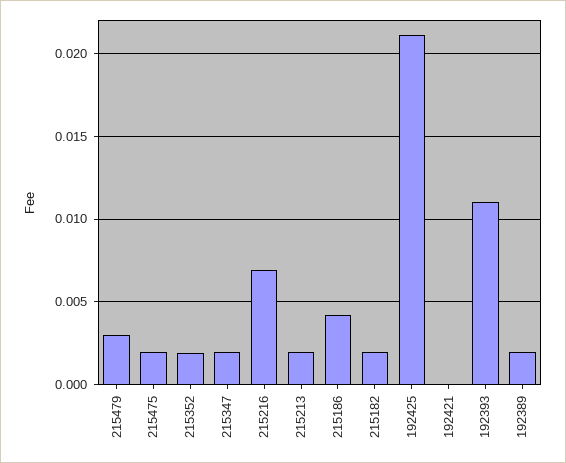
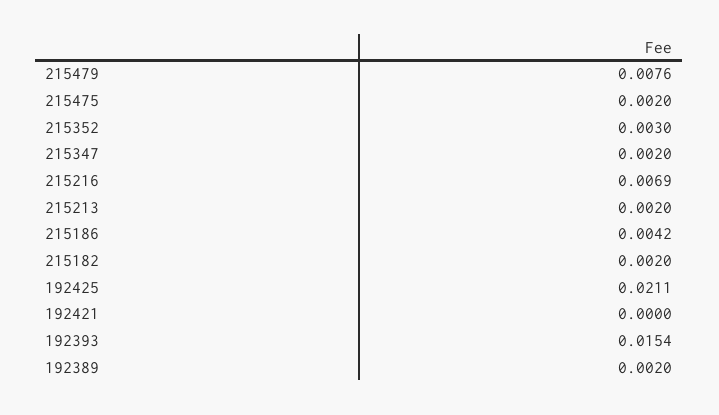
215479: 0.003 -> 0.0076
215352: 0.002 -> 0.003
192393: 0.011 -> 0.0154

